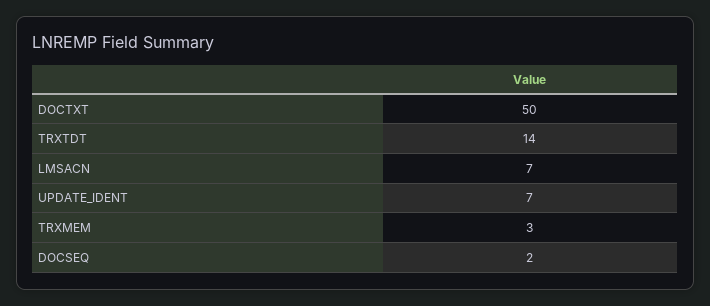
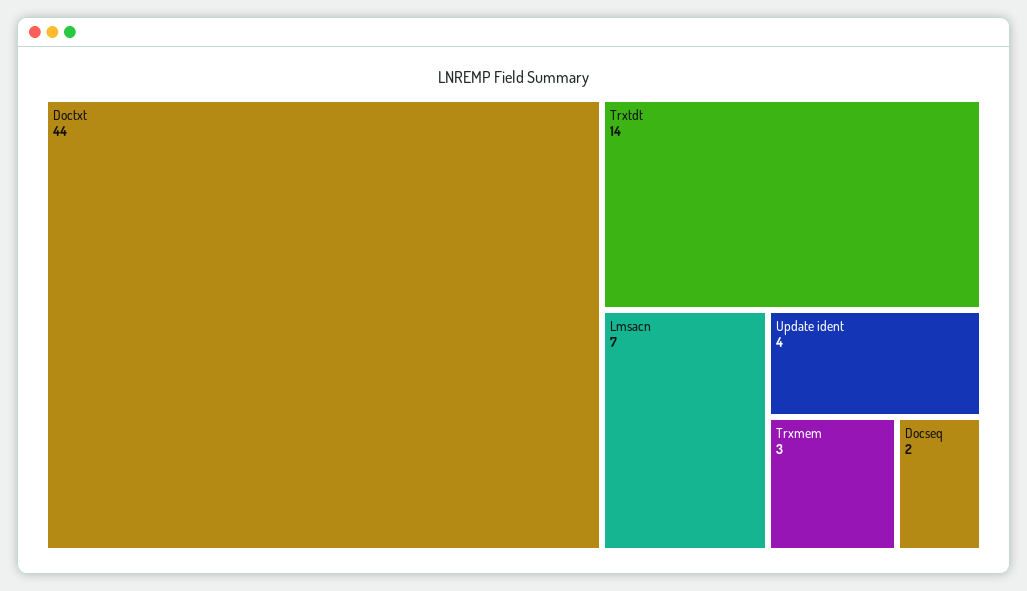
DOCTXT: 50 -> 44
UPDATE_IDENT: 7 -> 4

